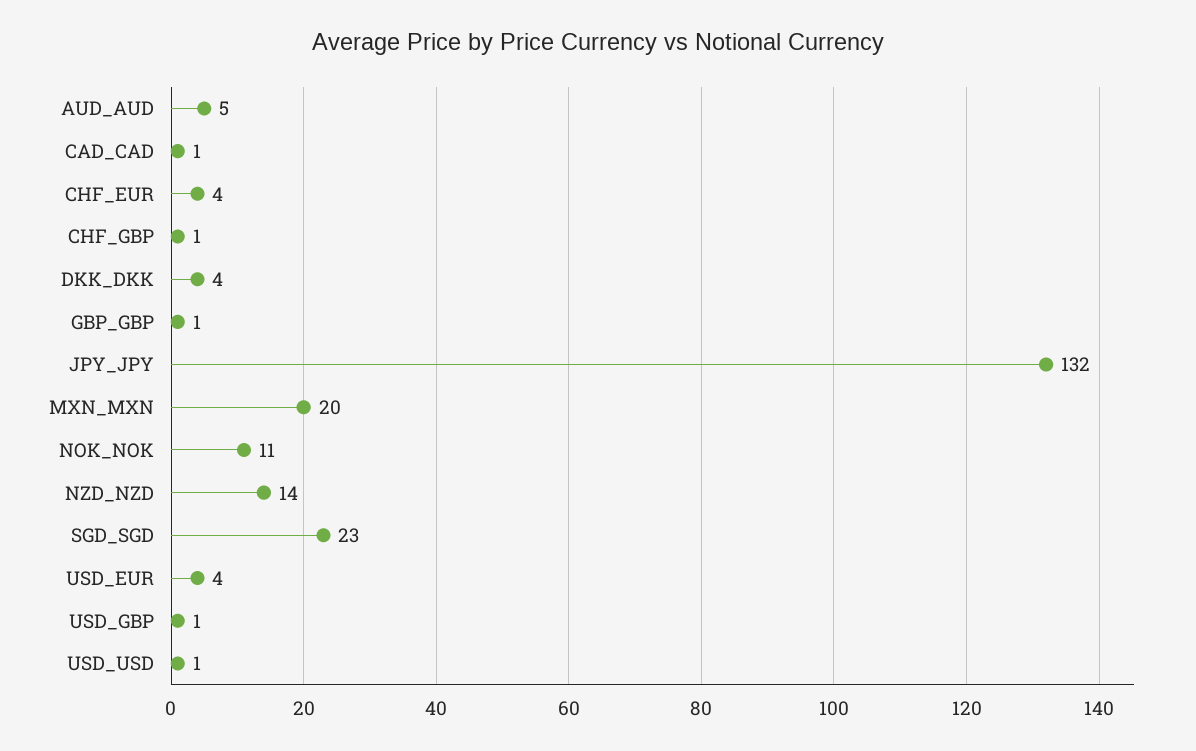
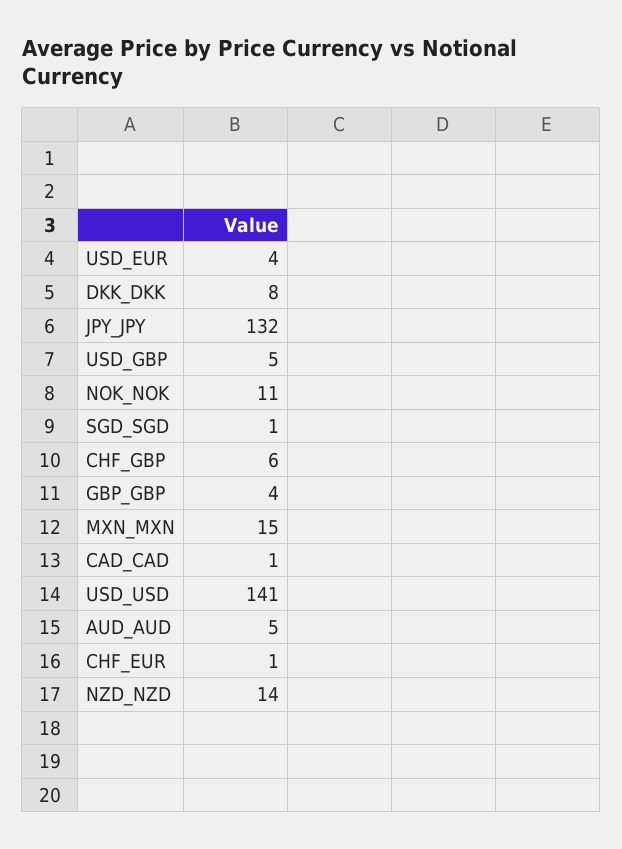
CHF_EUR: 4 -> 1
CHF_GBP: 1 -> 6
DKK_DKK: 4 -> 8
GBP_GBP: 1 -> 4
MXN_MXN: 20 -> 15
SGD_SGD: 23 -> 1
USD_GBP: 1 -> 5
USD_USD: 1 -> 141

